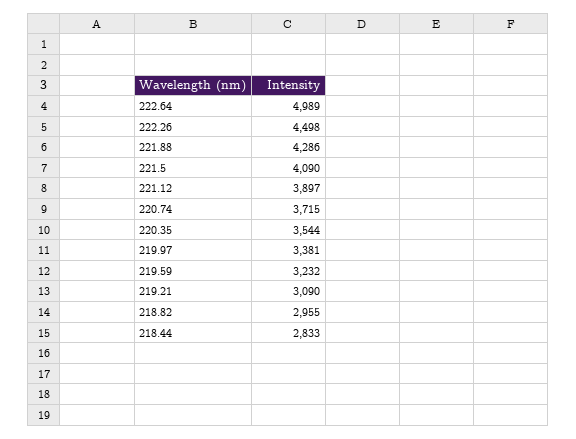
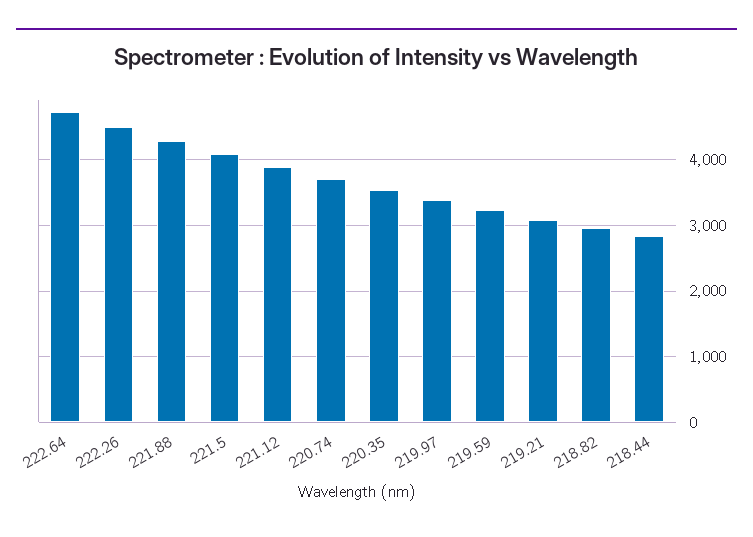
222.64: 4989 -> 4700

